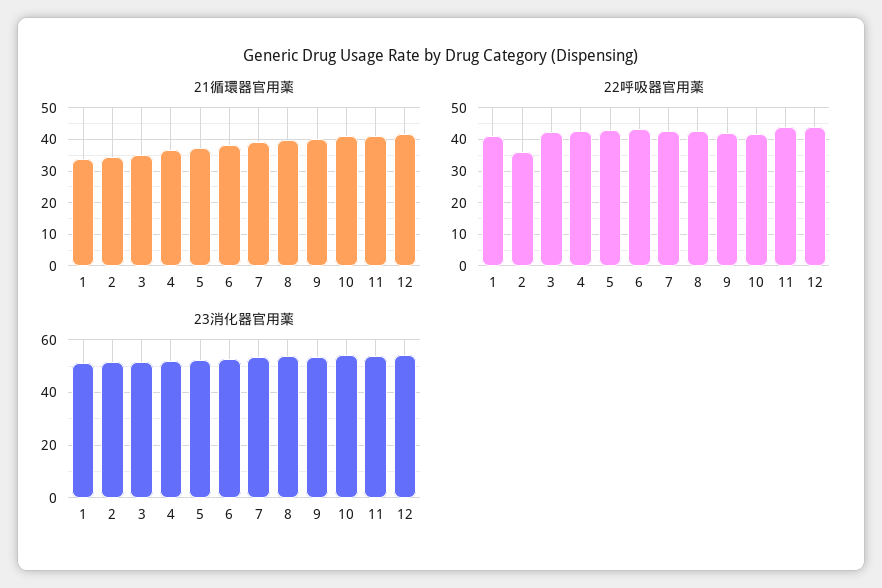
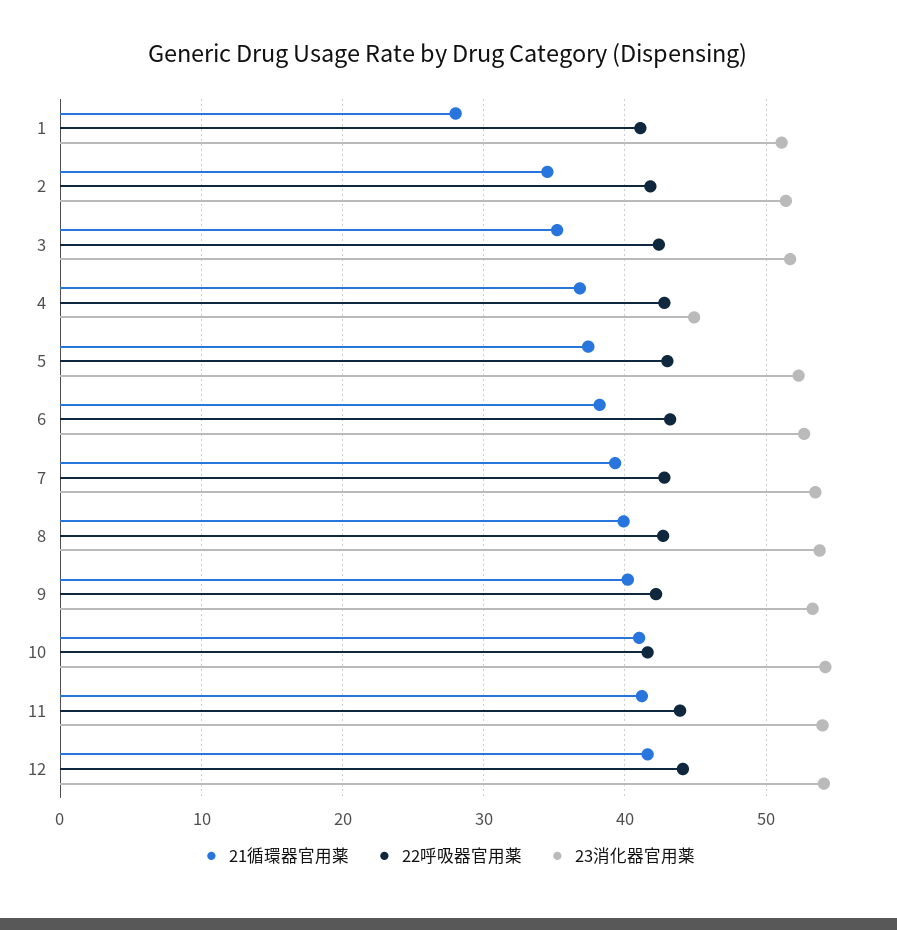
21循環器官用薬, 1: 34 -> 28
22呼吸器官用薬, 2: 36 -> 42
23消化器官用薬, 4: 52.5 -> 45

